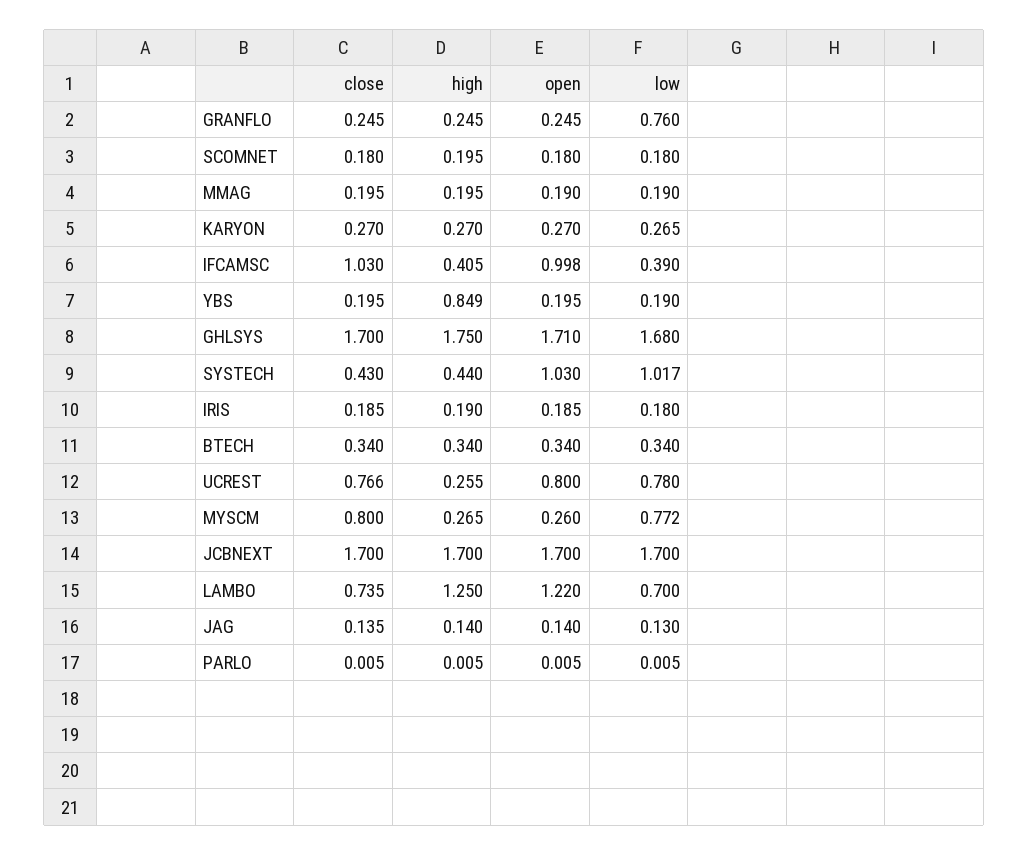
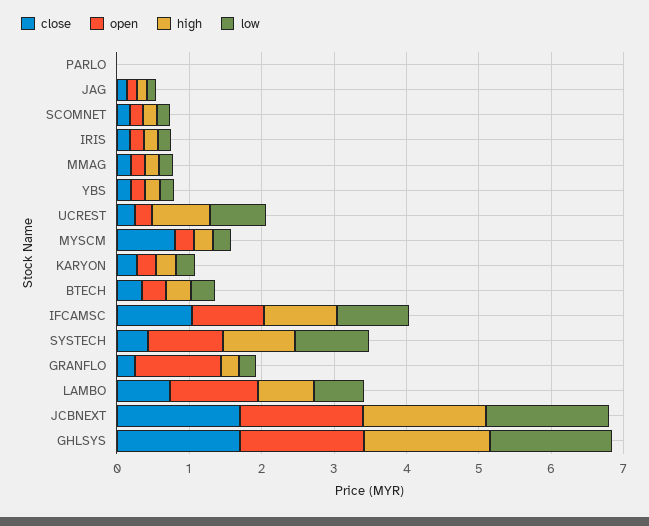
open, GRANFLO: 0.245 -> 1.2
low, GRANFLO: 0.76 -> 0.2
high, IFCAMSC: 0.405 -> 1
low, IFCAMSC: 0.39 -> 1
high, YBS: 0.849 -> 0.2
high, SYSTECH: 0.44 -> 1
close, UCREST: 0.766 -> 0.2
high, UCREST: 0.255 -> 0.8
open, UCREST: 0.8 -> 0.2
low, MYSCM: 0.772 -> 0.2
high, LAMBO: 1.25 -> 0.8

